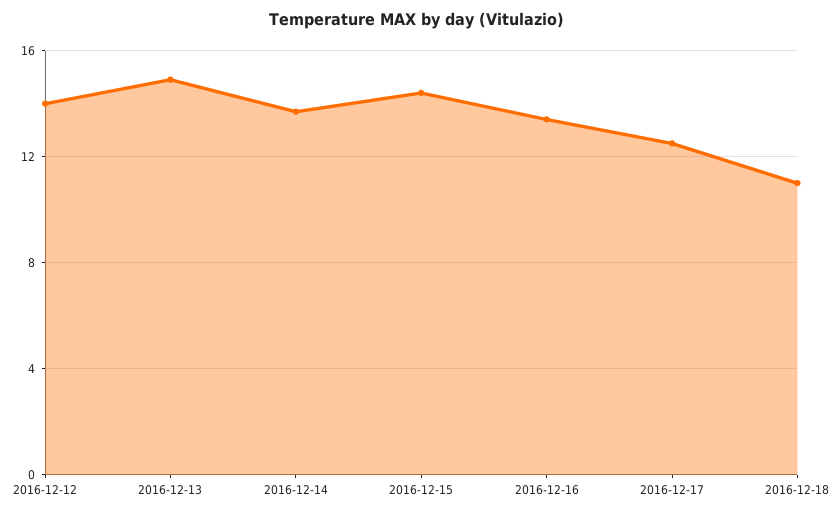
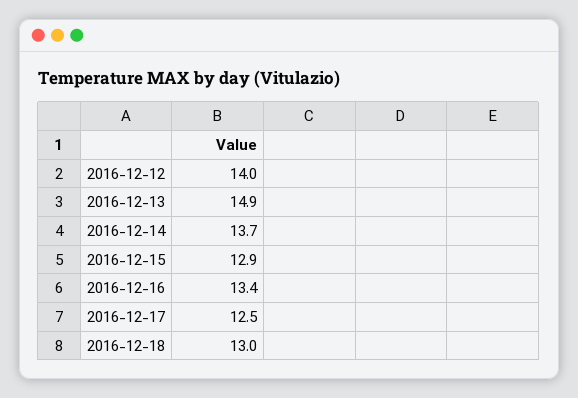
2016-12-15: 14.5 -> 12.9
2016-12-18: 11 -> 13

